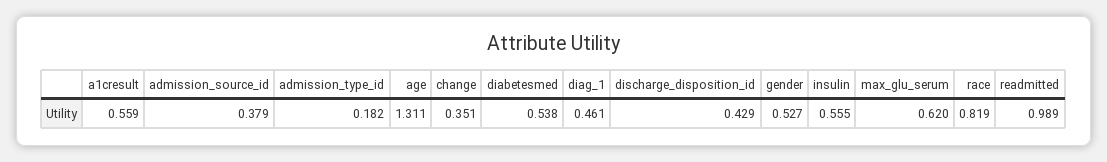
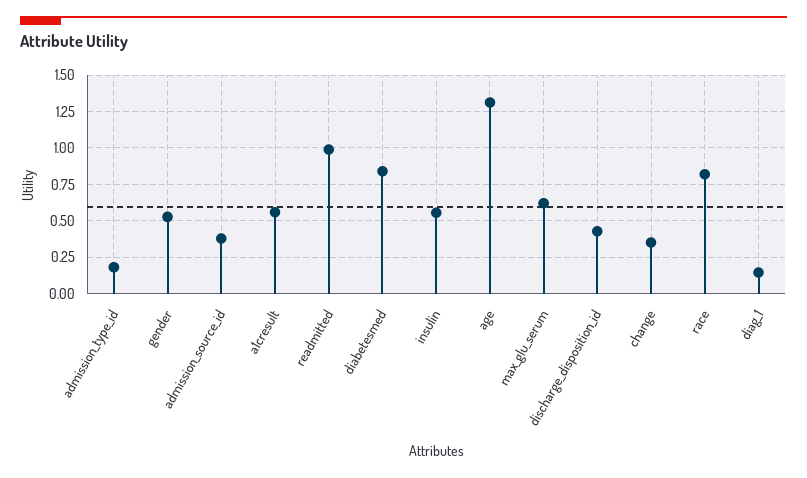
diabetesmed: 0.538 -> 0.85
diag_1: 0.461 -> 0.15

